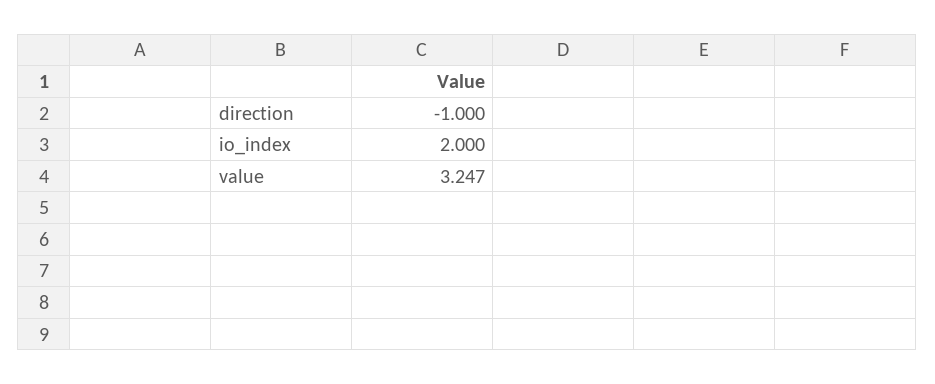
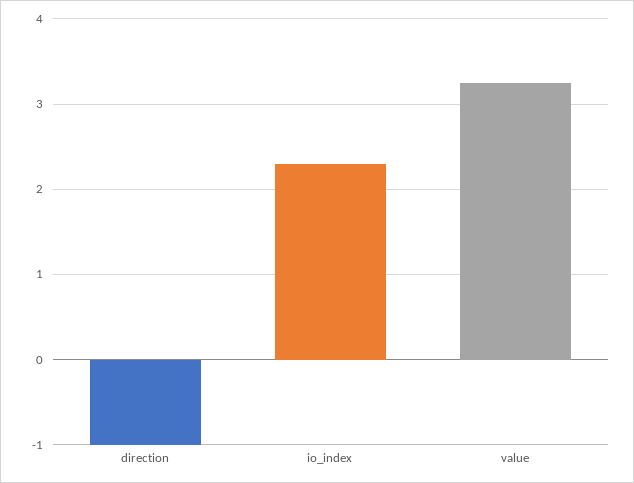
io_index: 2 -> 2.3

